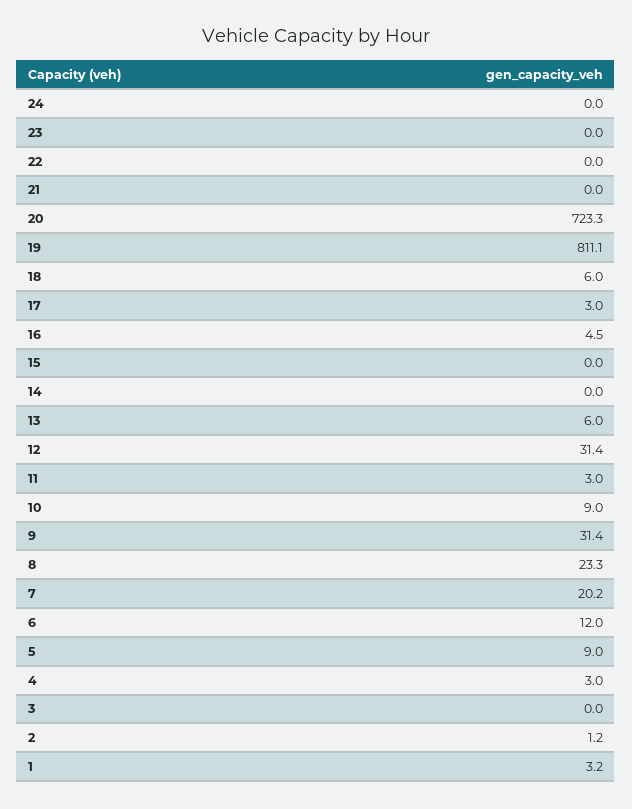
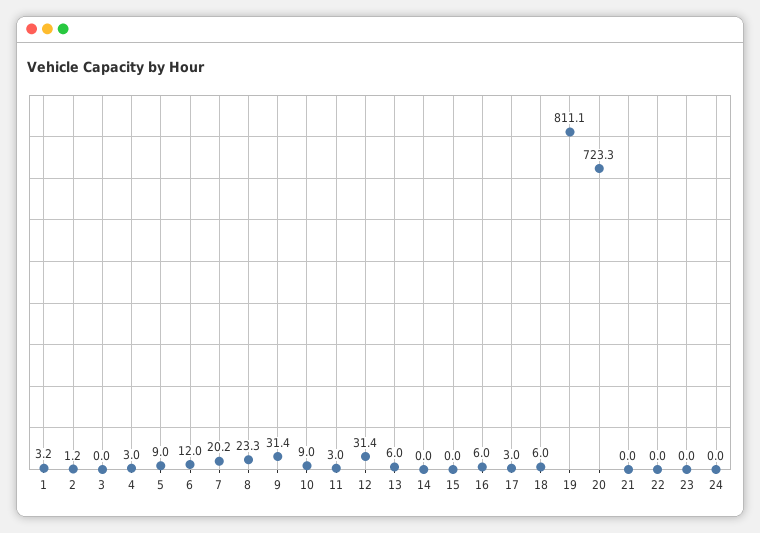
16: 4.5 -> 6

